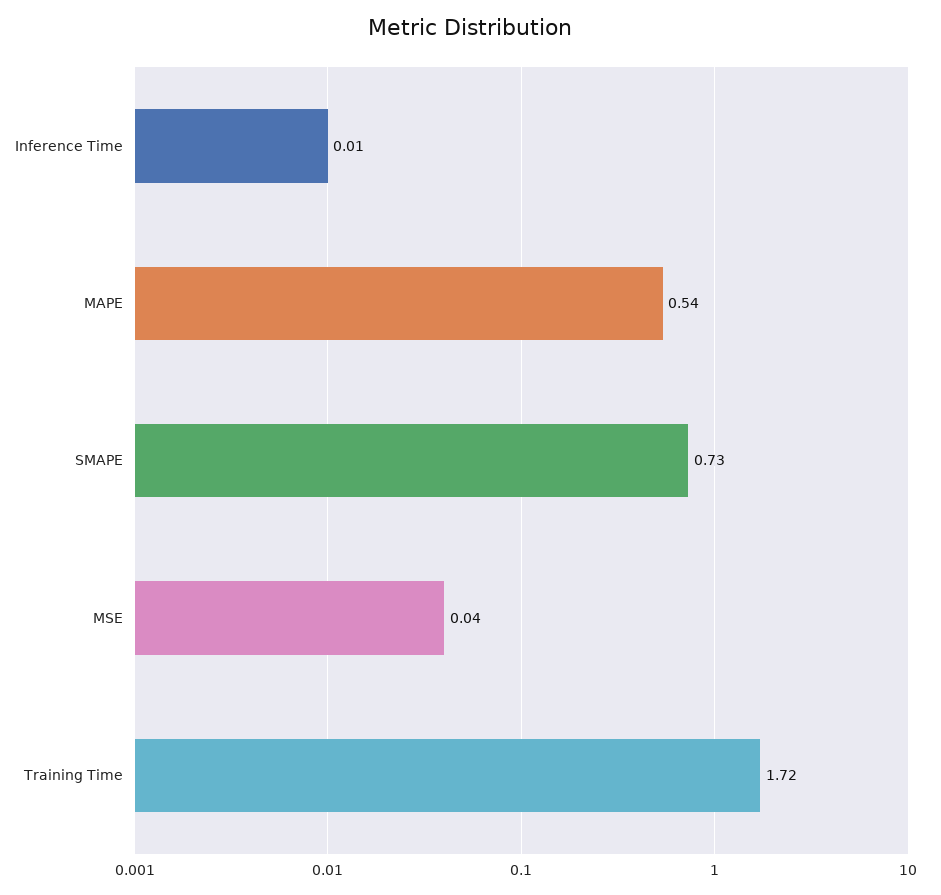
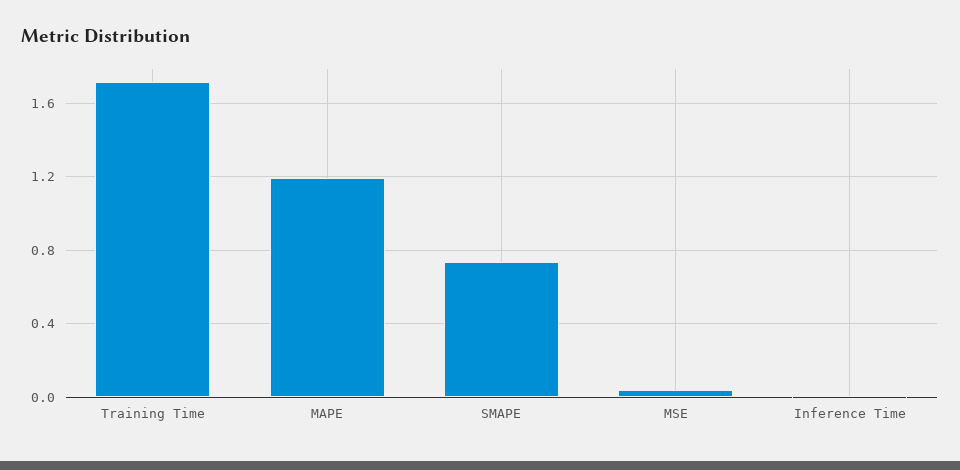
MAPE: 0.54 -> 1.2

